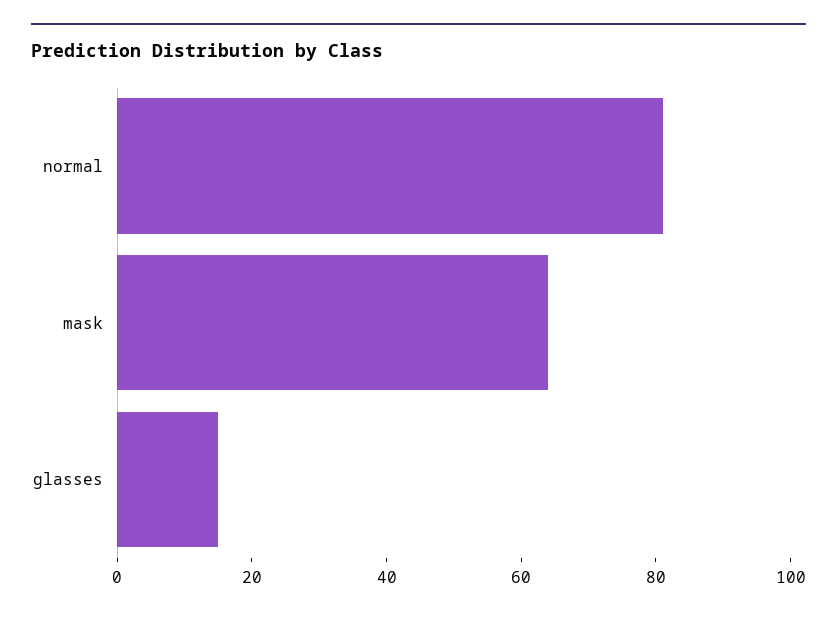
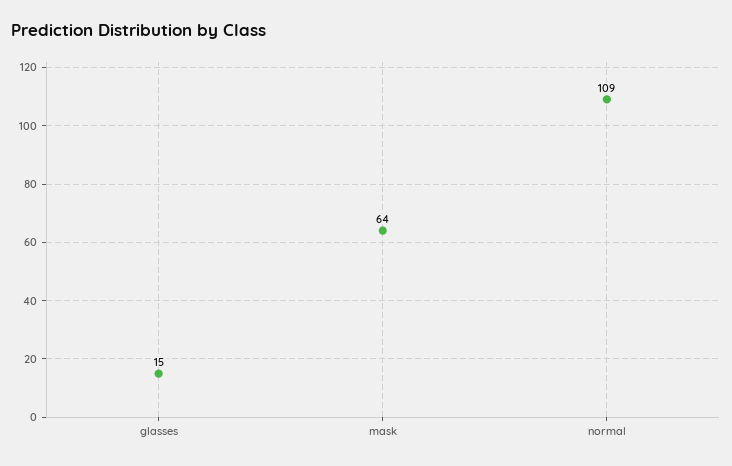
normal: 80 -> 109

